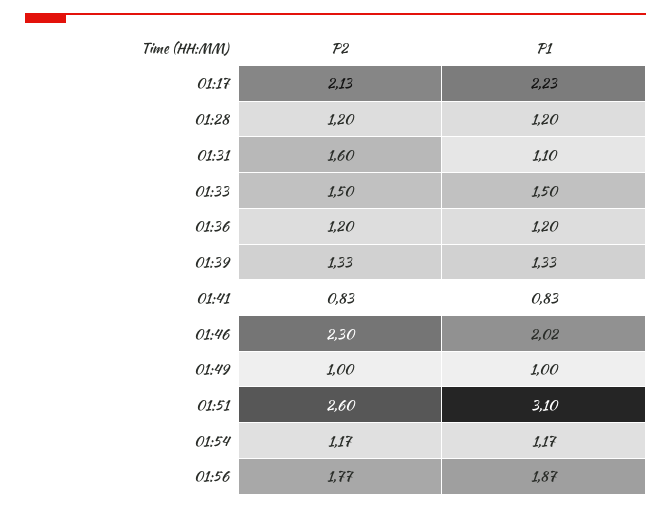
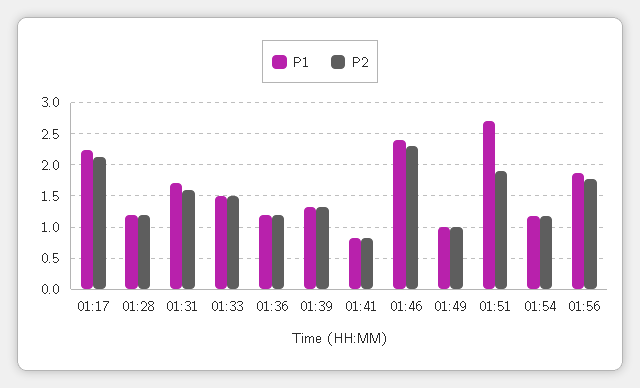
P1, 01:31: 1.1 -> 1.7
P1, 01:46: 2.02 -> 2.4
P2, 01:51: 2.6 -> 1.9
P1, 01:51: 3.1 -> 2.7

